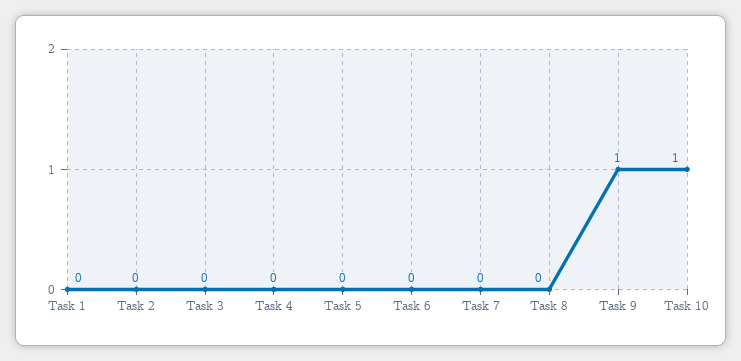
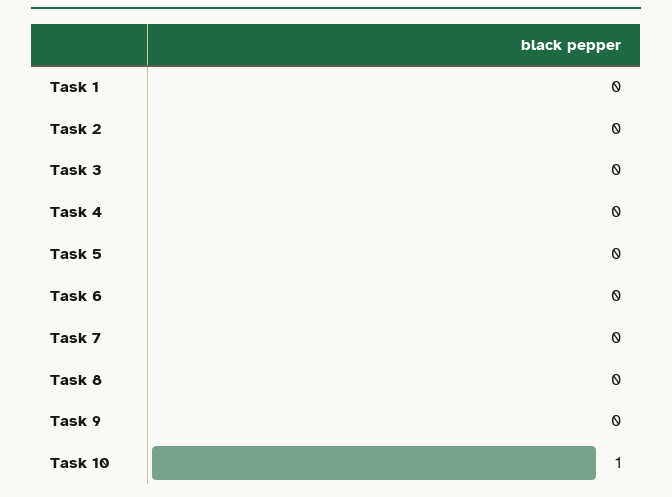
Task 9: 1 -> 0

